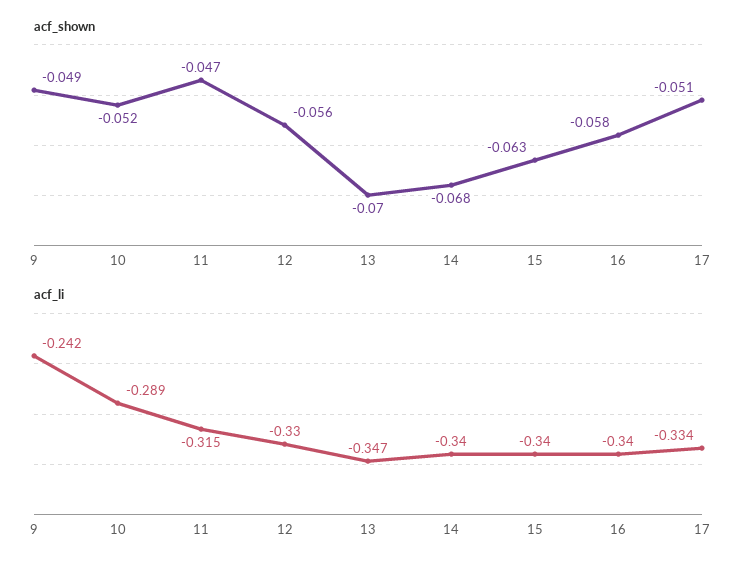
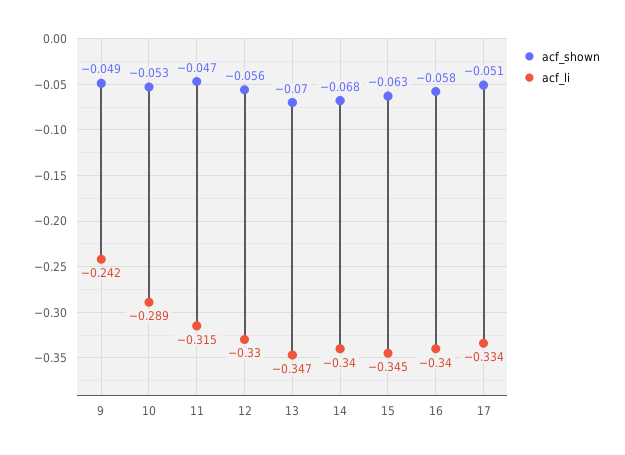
acf_shown, 10: -0.052 -> -0.053
acf_li, 15: -0.34 -> -0.345

